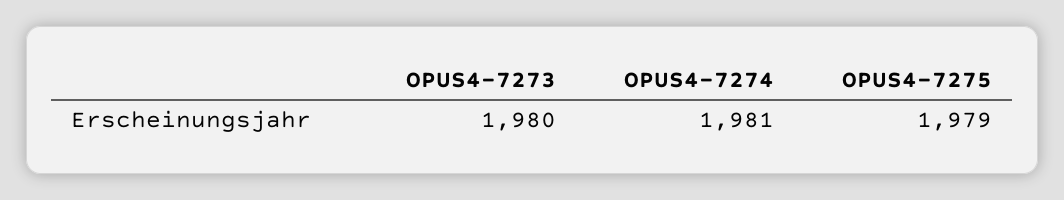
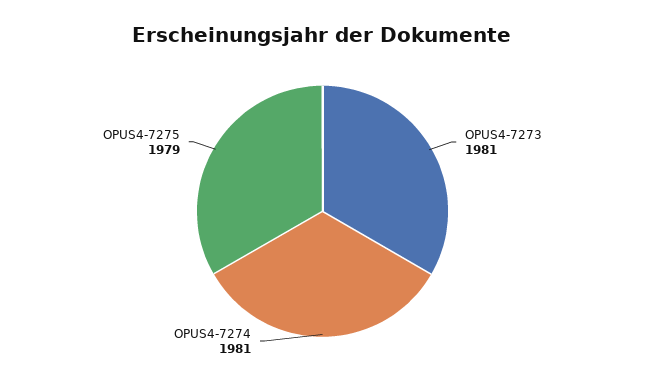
OPUS4-7273: 1980 -> 1981

